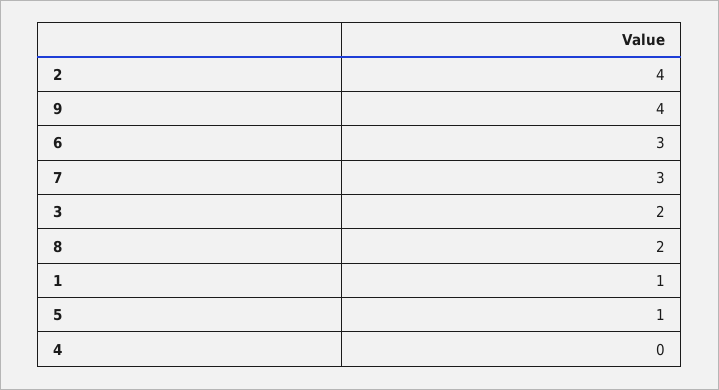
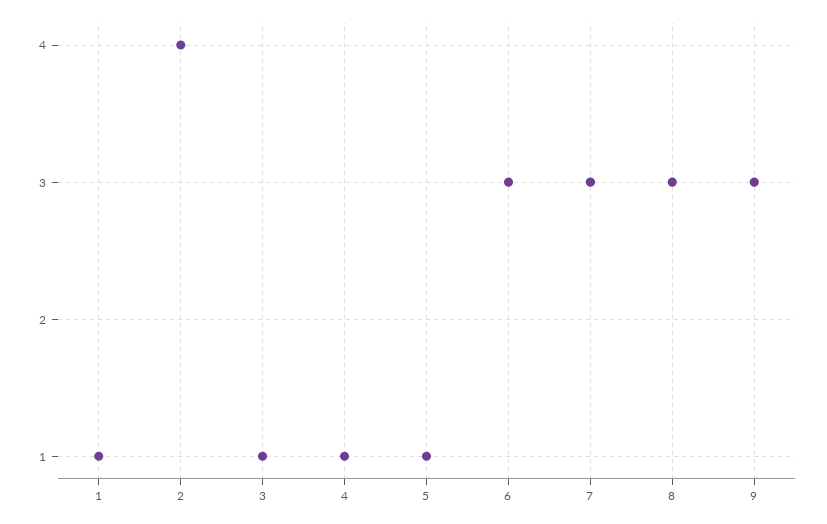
9: 4 -> 3
3: 2 -> 1
8: 2 -> 3
4: 0 -> 1

